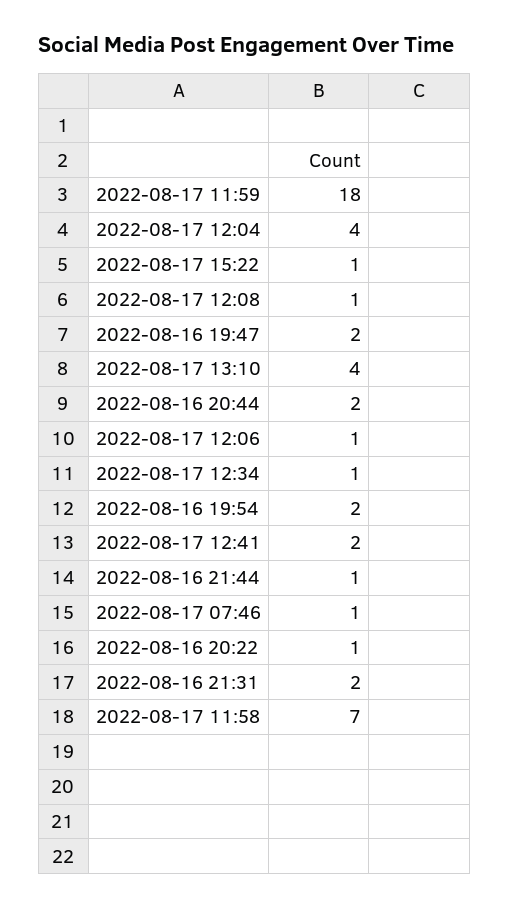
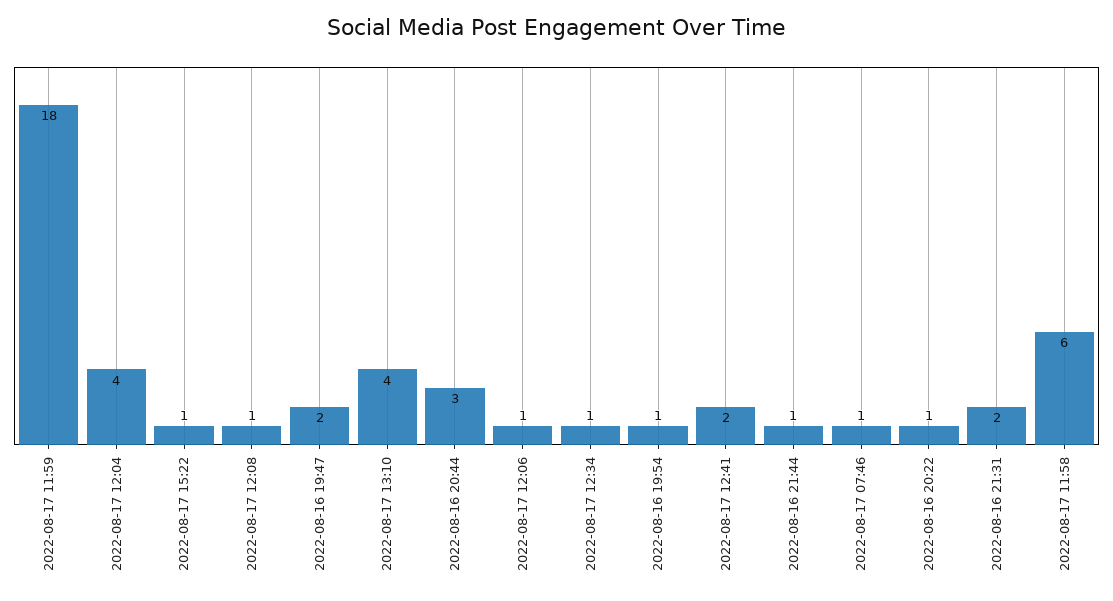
2022-08-16 20:44: 2 -> 3
2022-08-16 19:54: 2 -> 1
2022-08-17 11:58: 7 -> 6

